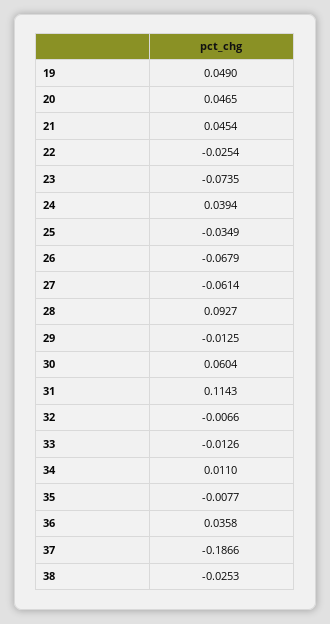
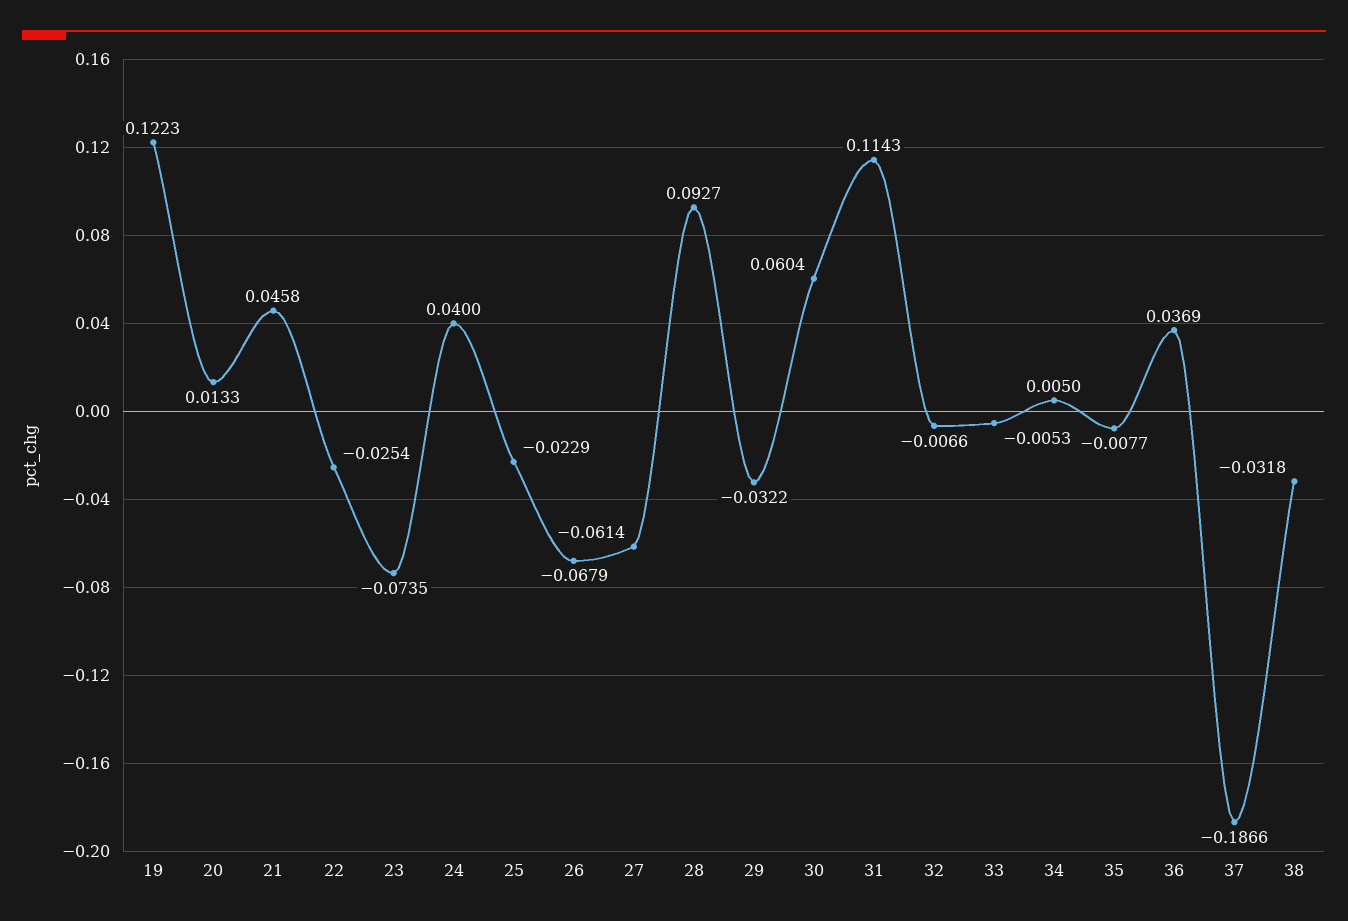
19: 0.049 -> 0.1223
20: 0.0465 -> 0.0133
21: 0.0454 -> 0.0458
24: 0.0394 -> 0.04
25: -0.0349 -> -0.0229
29: -0.0125 -> -0.0322
33: -0.0126 -> -0.0053
34: 0.011 -> 0.005
36: 0.0358 -> 0.0369
38: -0.0253 -> -0.0318

